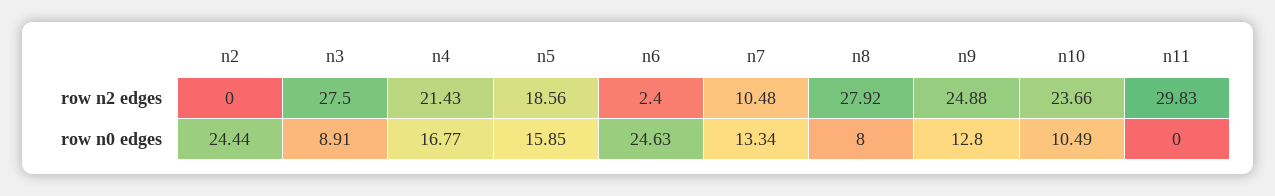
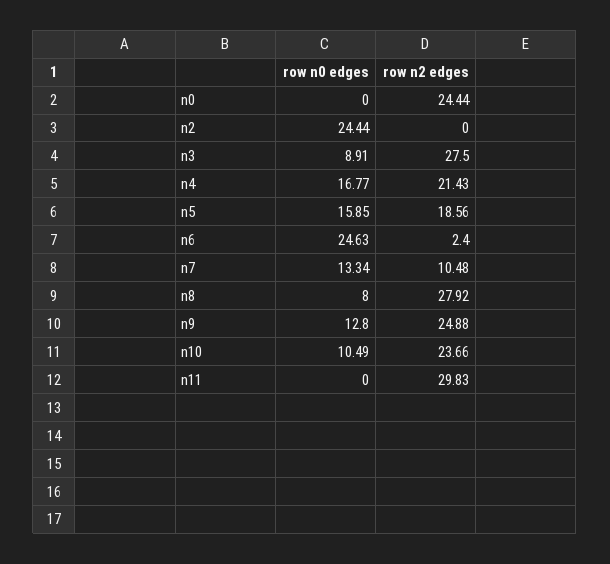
n0, row n0 edges: none -> 0
n0, row n2 edges: none -> 24.44

